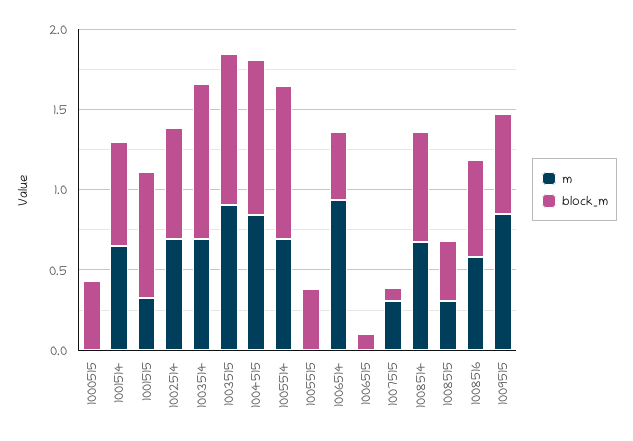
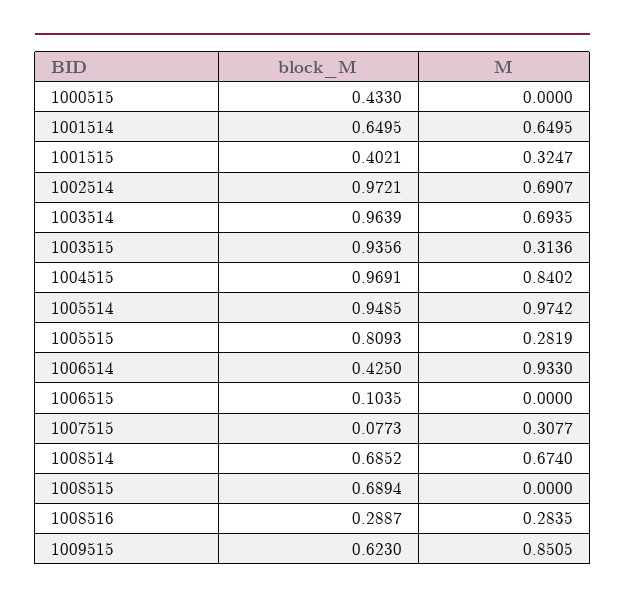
block_m, 1001515: 0.8 -> 0.4021
block_m, 1002514: 0.7 -> 0.9721
m, 1003515: 0.9 -> 0.3136
m, 1005514: 0.7 -> 0.9742
m, 1005515: 0 -> 0.2819
block_m, 1005515: 0.4 -> 0.8093
m, 1008515: 0.3 -> 0
block_m, 1008515: 0.4 -> 0.6894
m, 1008516: 0.6 -> 0.2835
block_m, 1008516: 0.6 -> 0.2887

